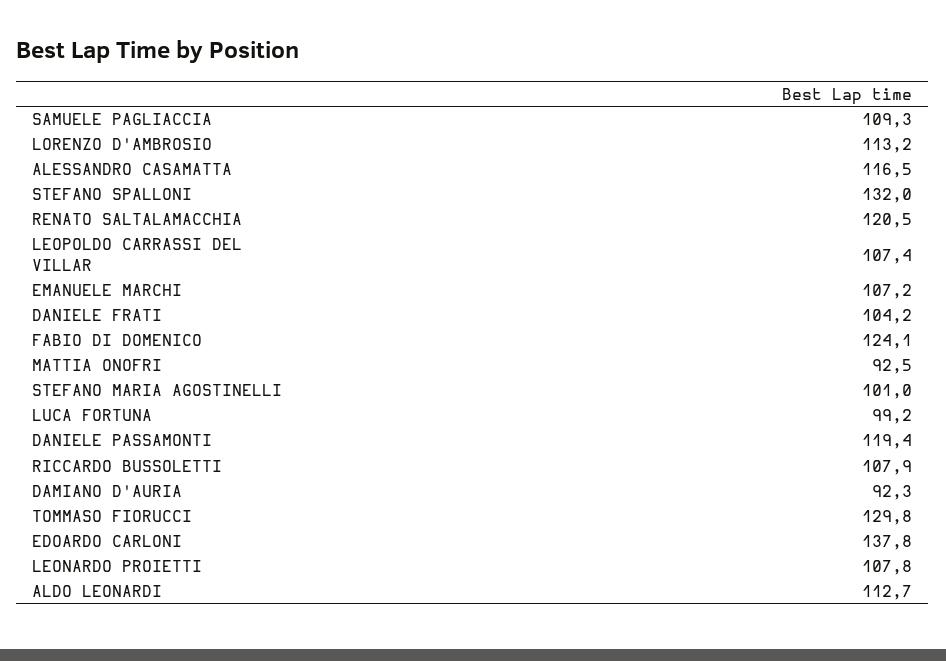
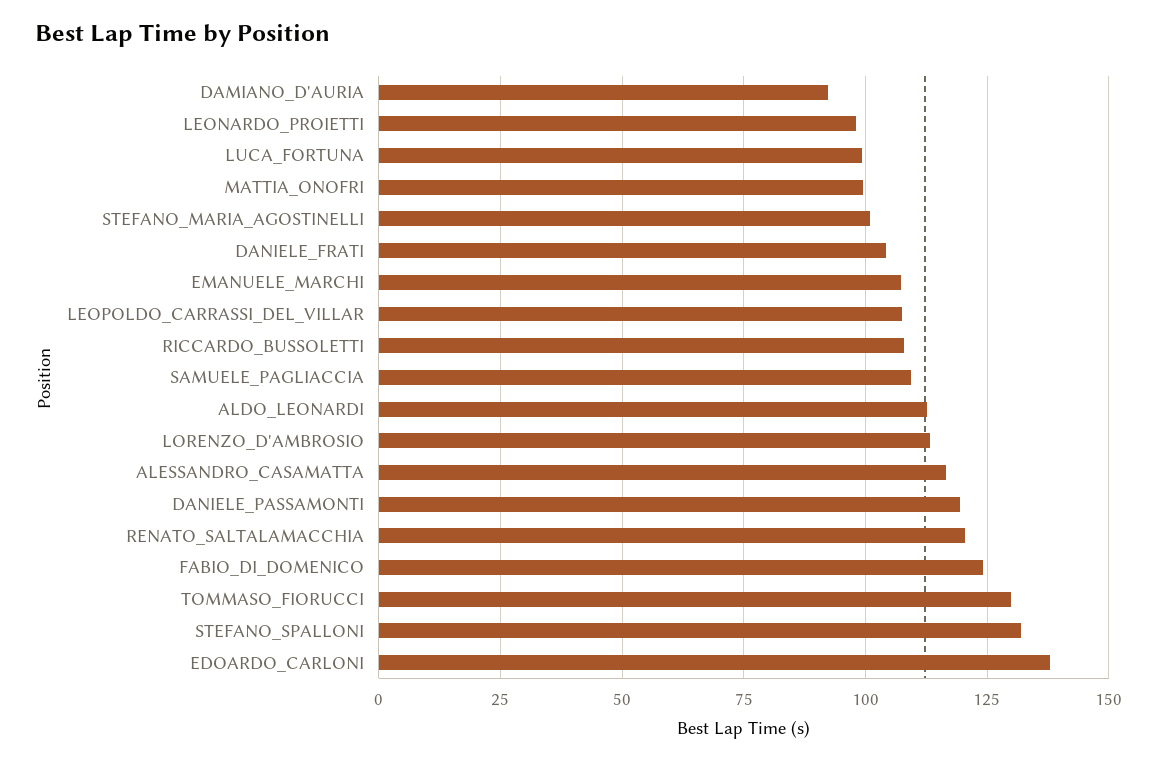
MATTIA ONOFRI: 92.5 -> 100
LEONARDO PROIETTI: 107.8 -> 97.5

